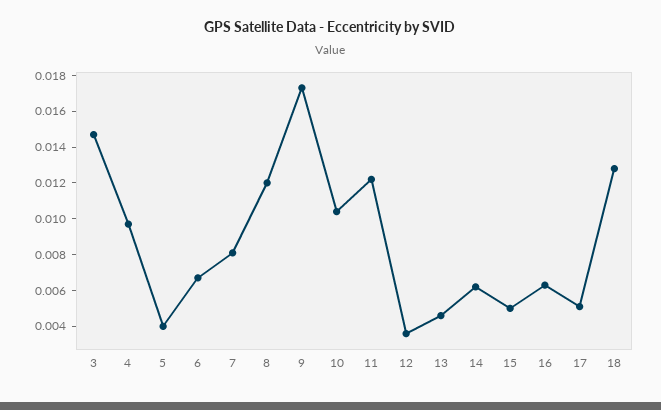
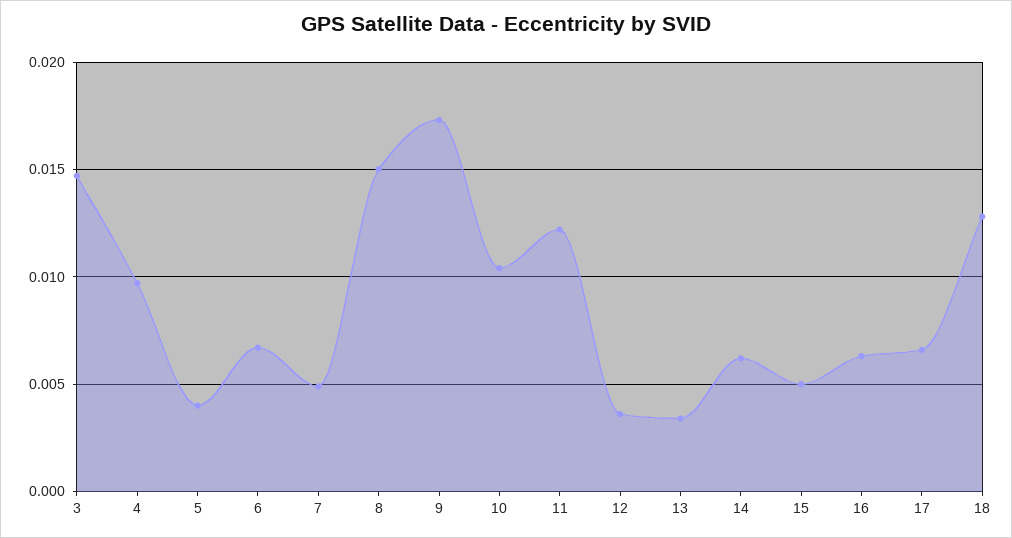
7: 0.008 -> 0.005
8: 0.012 -> 0.015
13: 0.0045 -> 0.0035
17: 0.005 -> 0.0065

